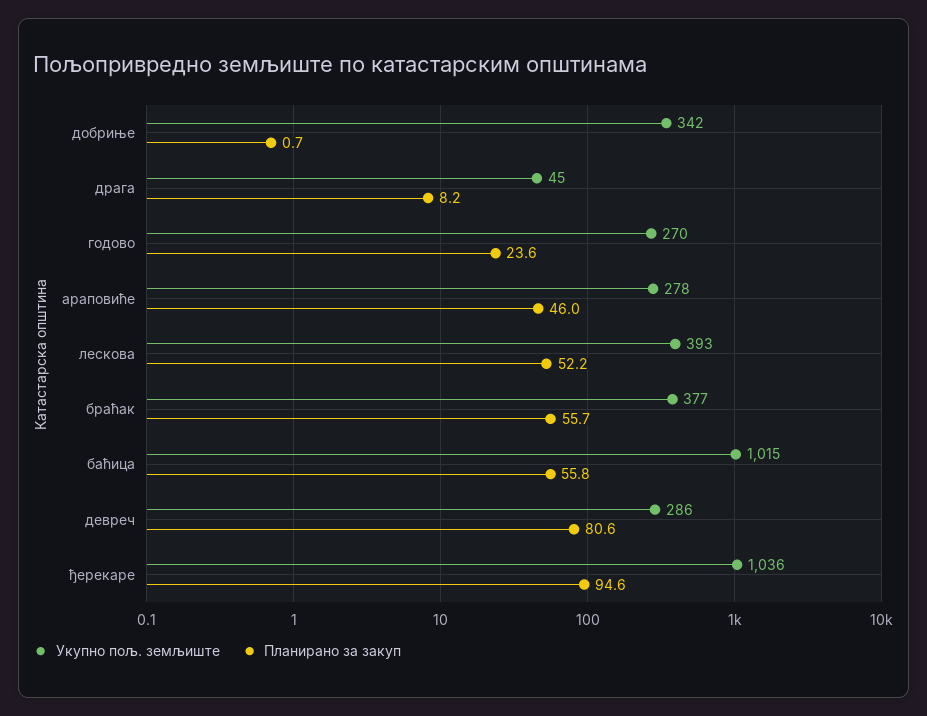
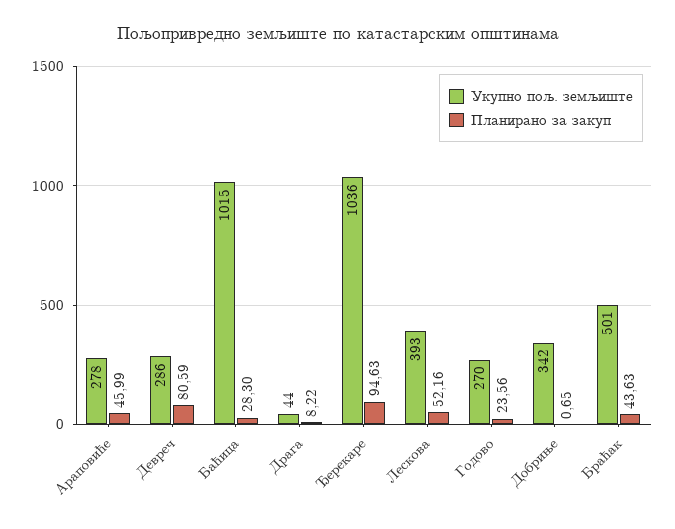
Укупно пољ. земљиште, драга: 45 -> 44
Укупно пољ. земљиште, браћак: 377 -> 501
Планирано за закуп, браћак: 55.7 -> 43.63
Планирано за закуп, баћица: 55.8 -> 28.3

